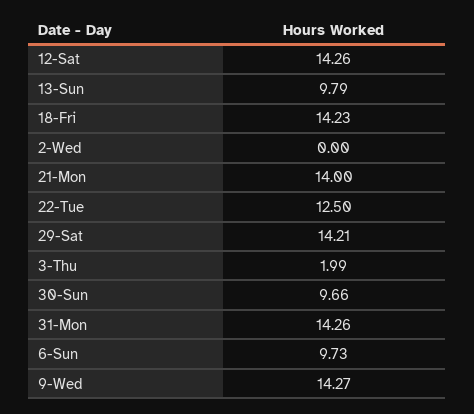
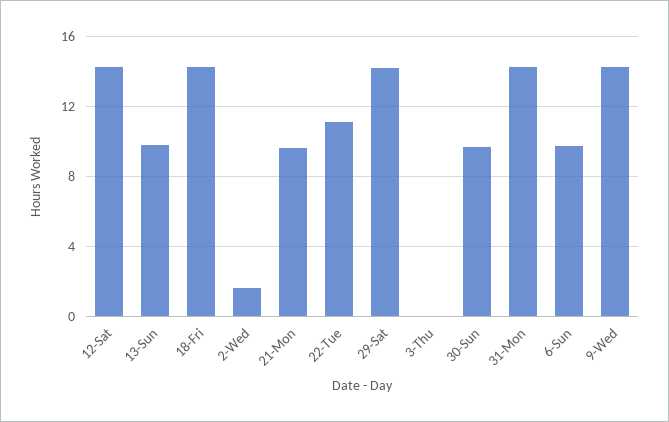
2-Wed: 0 -> 1.5
21-Mon: 14 -> 9.5
22-Tue: 12.5 -> 11
3-Thu: 1.99 -> 0

